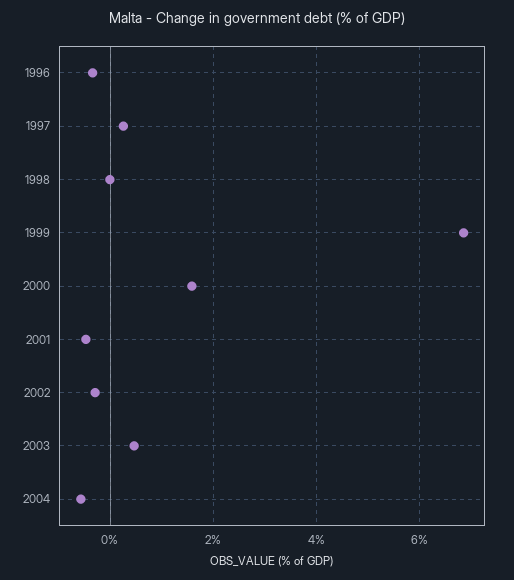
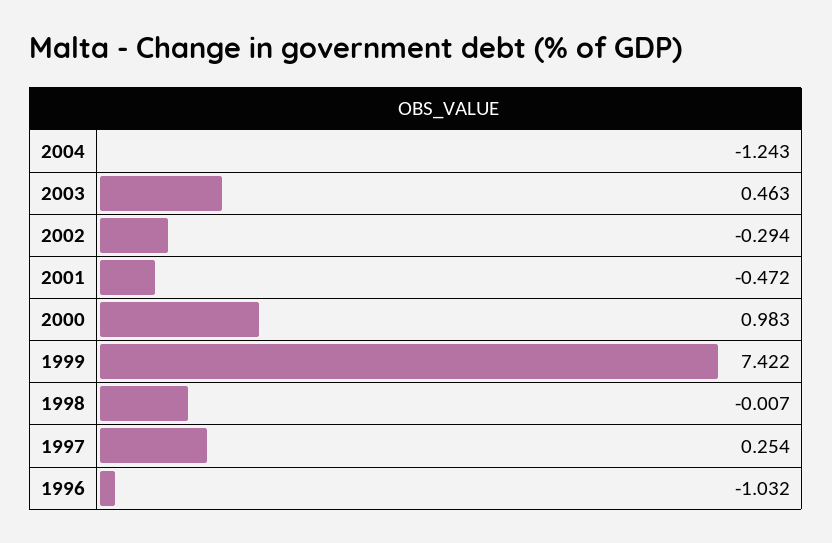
1996: -0.4 -> -1.032
1999: 6.8 -> 7.422
2000: 1.6 -> 0.983
2004: -0.6 -> -1.243

